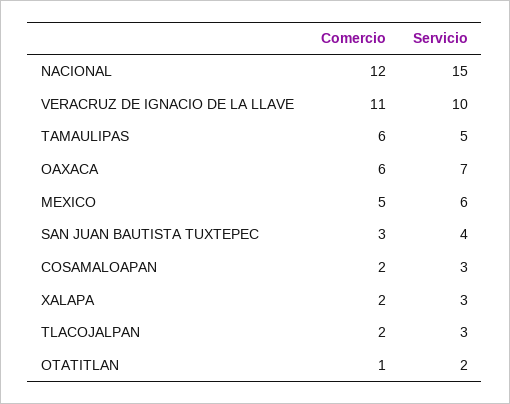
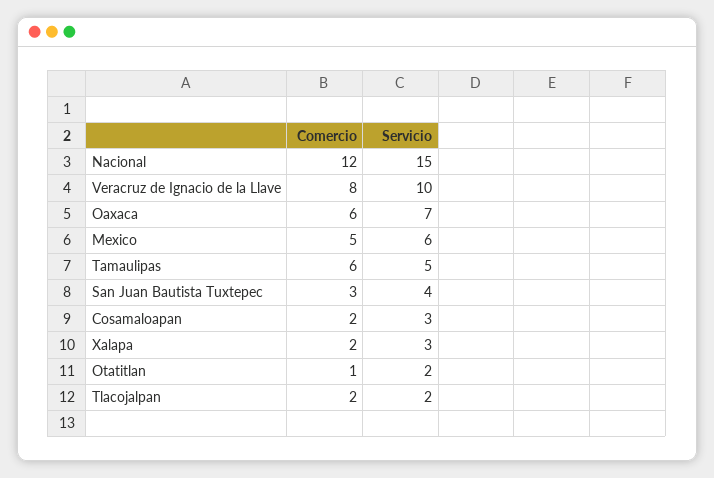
Comercio, VERACRUZ DE IGNACIO DE LA LLAVE: 11 -> 8
Servicio, TLACOJALPAN: 3 -> 2

